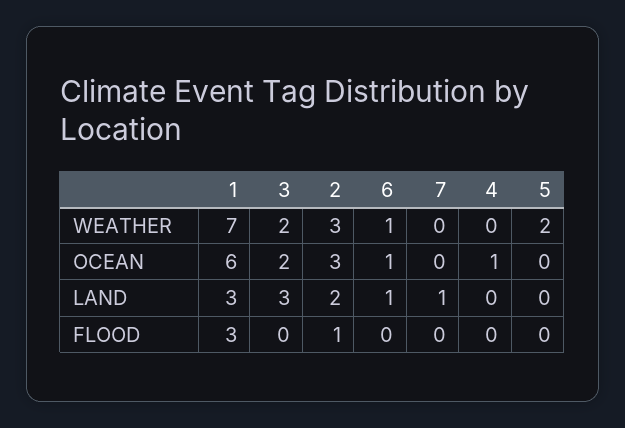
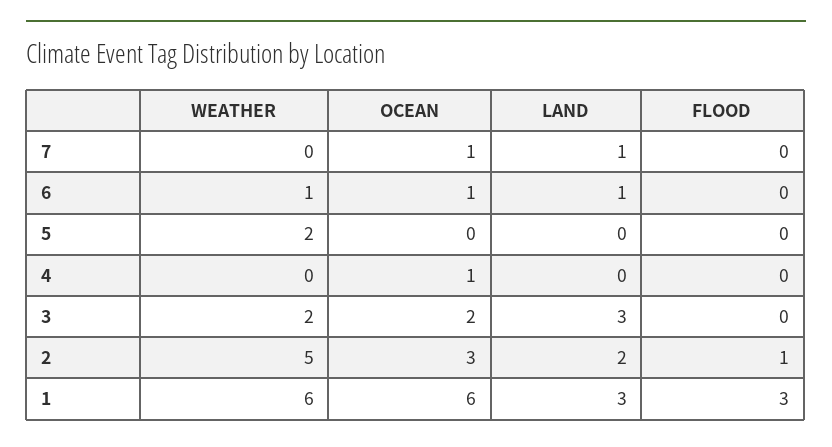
1, WEATHER: 7 -> 6
2, WEATHER: 3 -> 5
7, OCEAN: 0 -> 1

